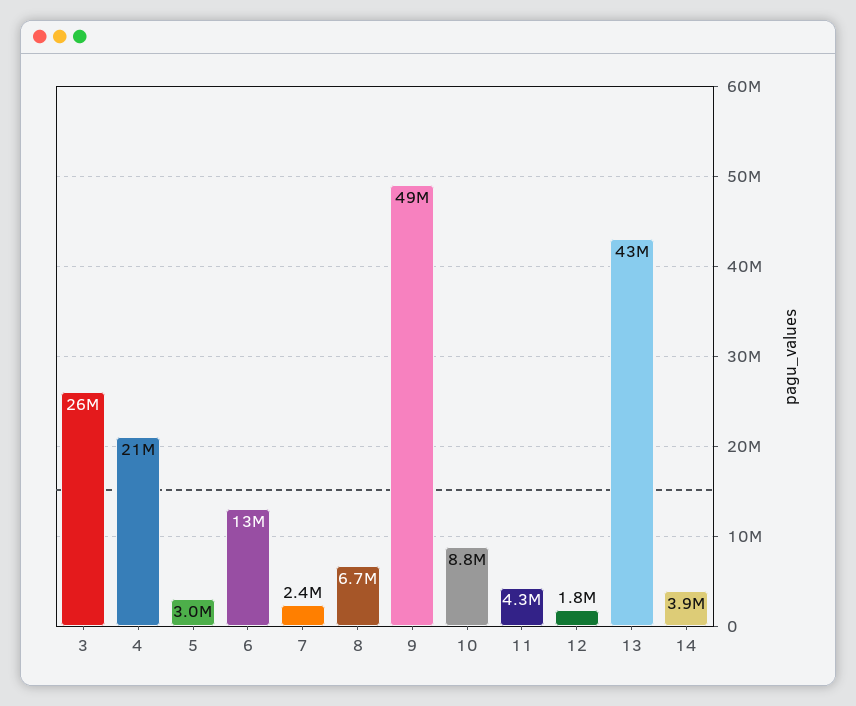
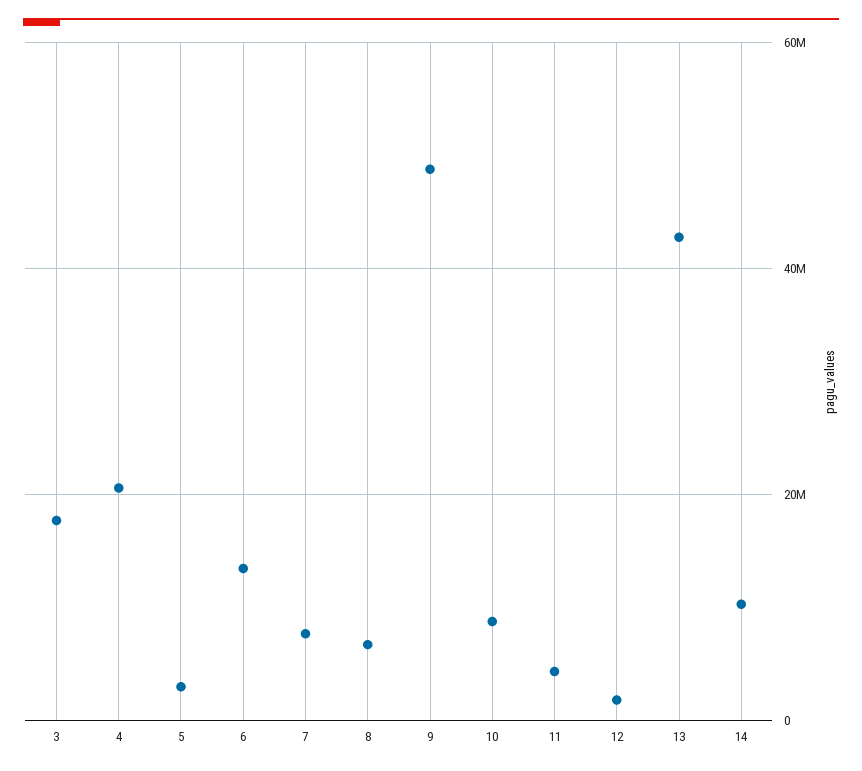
3: 26000000 -> 18000000
7: 2400000 -> 8000000
14: 3900000 -> 10000000

